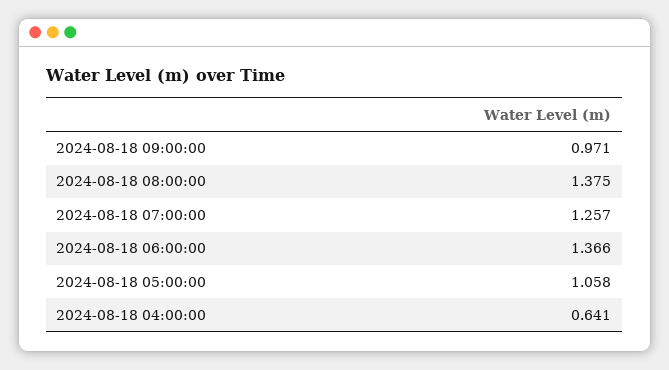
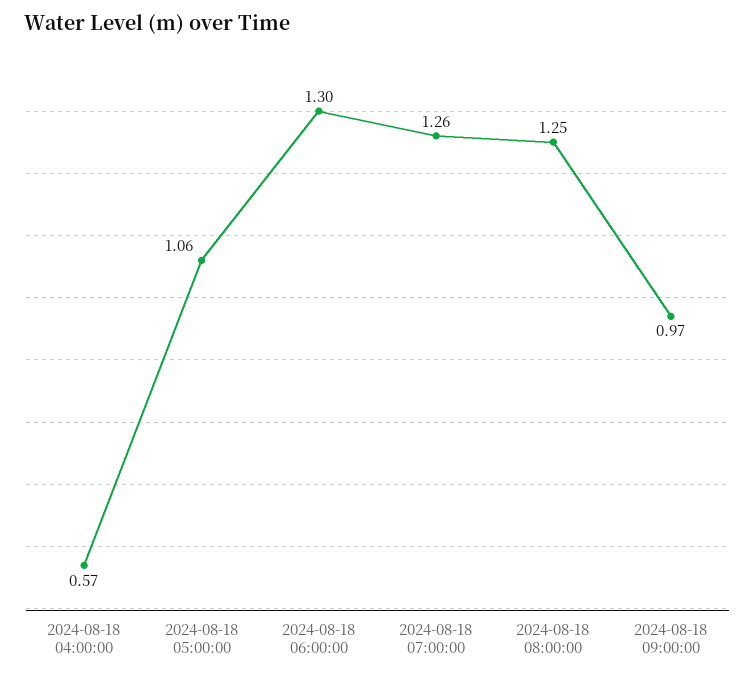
2024-08-18 08:00:00: 1.375 -> 1.25
2024-08-18 06:00:00: 1.366 -> 1.3
2024-08-18 04:00:00: 0.641 -> 0.57

